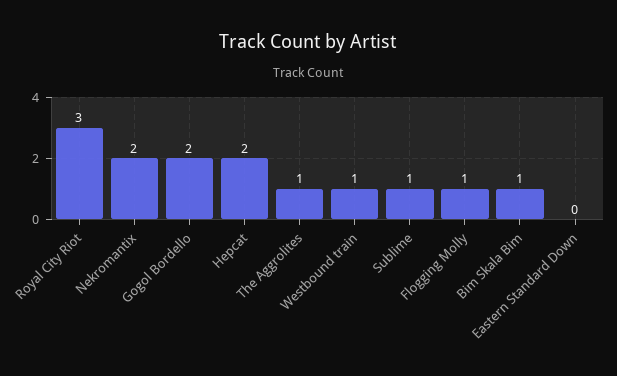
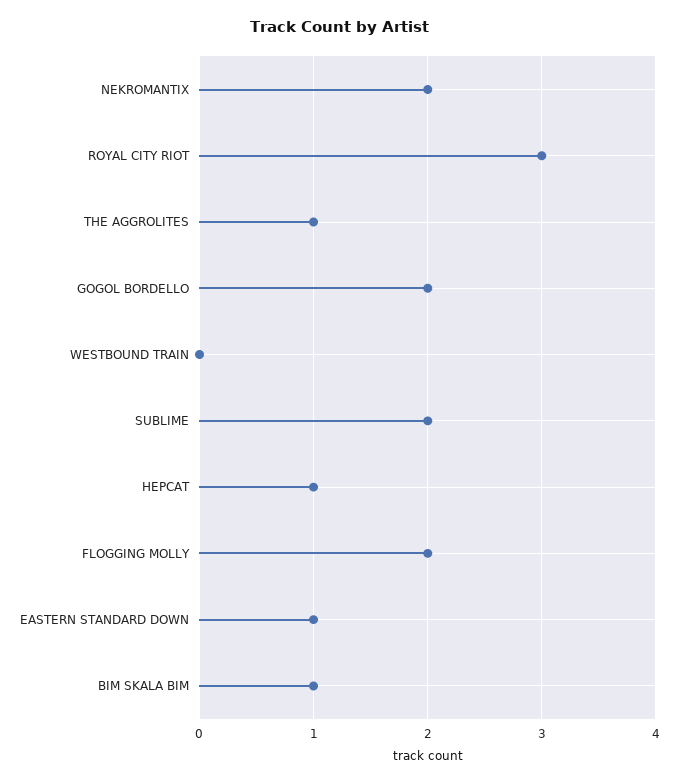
Hepcat: 2 -> 1
Westbound train: 1 -> 0
Sublime: 1 -> 2
Flogging Molly: 1 -> 2
Eastern Standard Down: 0 -> 1

